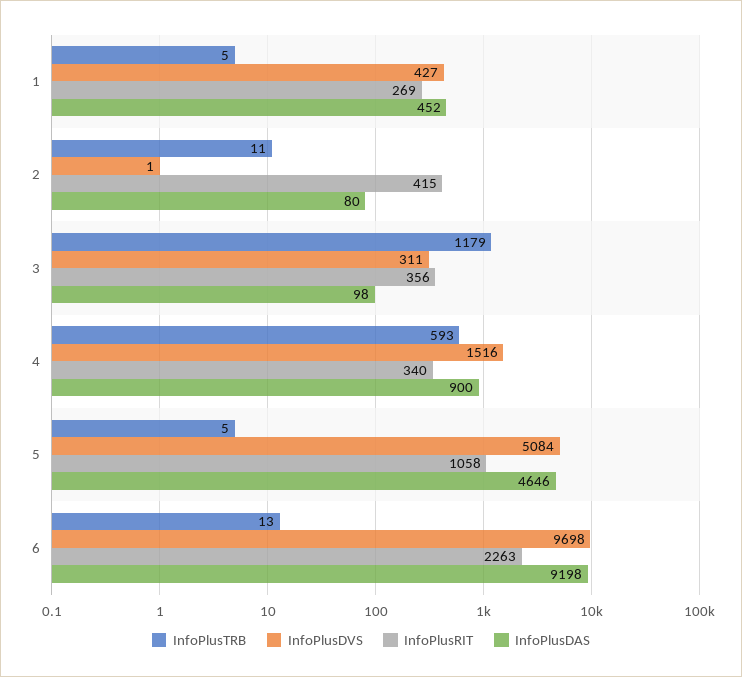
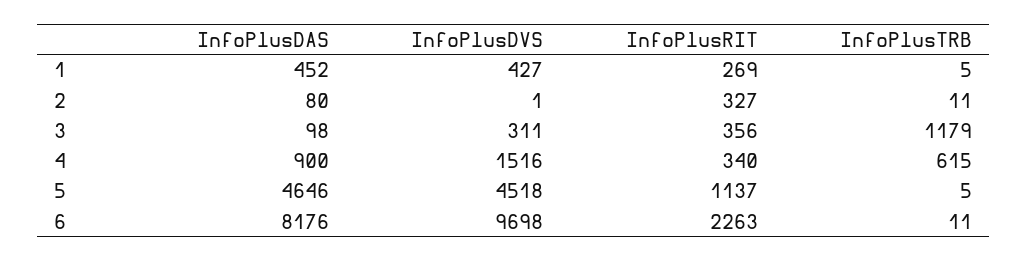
InfoPlusRIT, 2: 415 -> 327
InfoPlusTRB, 4: 593 -> 615
InfoPlusDVS, 5: 5084 -> 4518
InfoPlusRIT, 5: 1058 -> 1137
InfoPlusTRB, 6: 13 -> 11
InfoPlusDAS, 6: 9198 -> 8176

